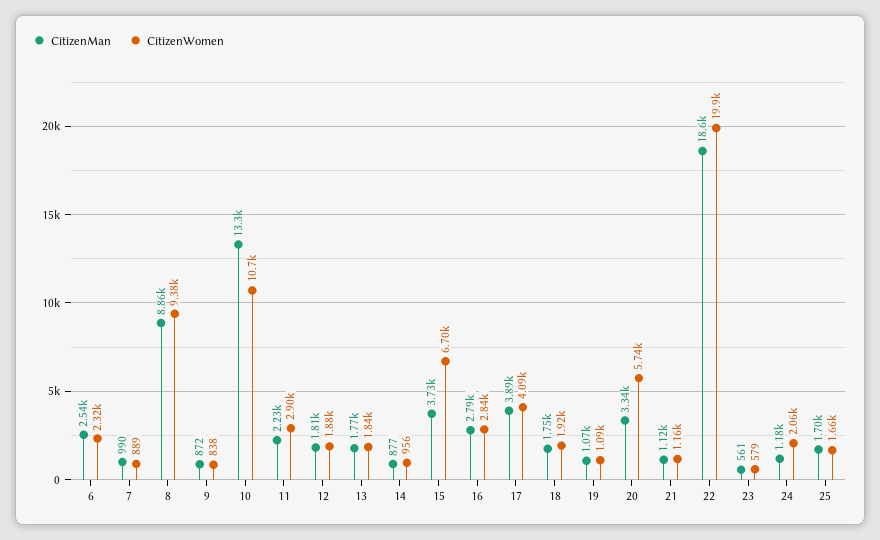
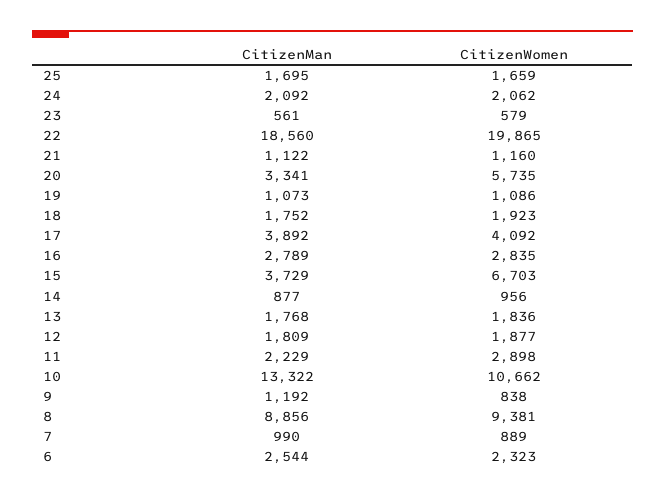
CitizenMan, 9: 872 -> 1192
CitizenMan, 24: 1180 -> 2092

